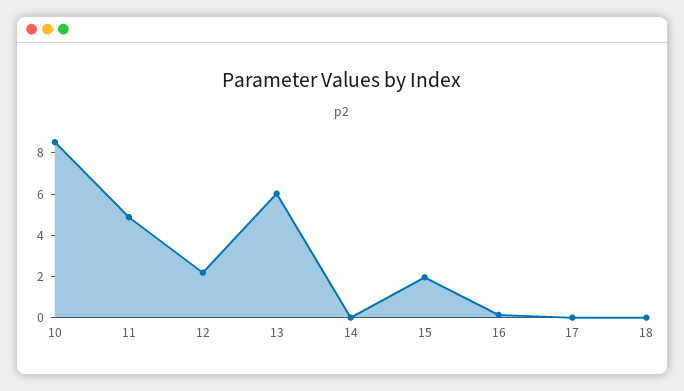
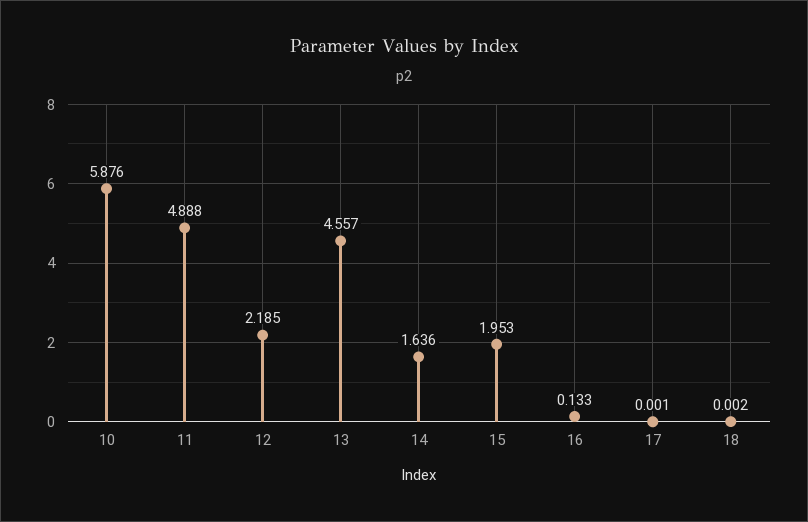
10: 8.5 -> 5.876
13: 6 -> 4.557
14: 0 -> 1.636

